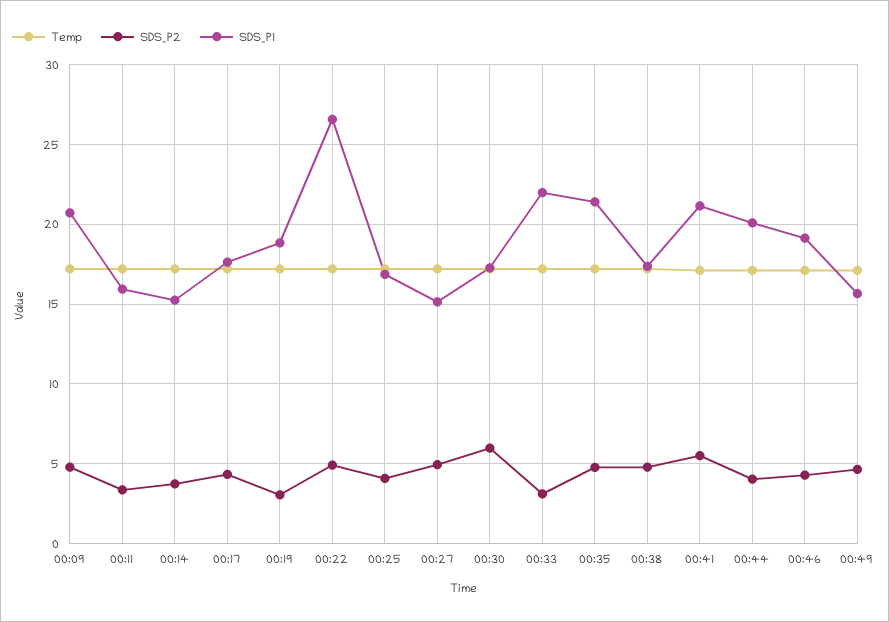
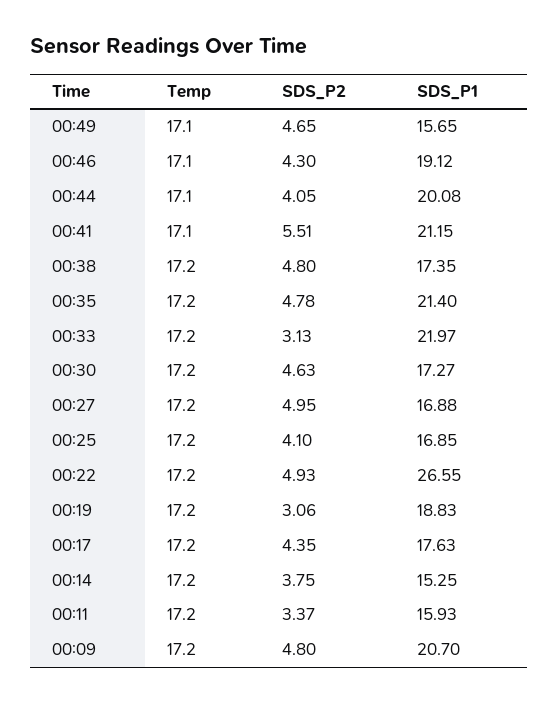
SDS_P1, 00:27: 15 -> 16.88
SDS_P2, 00:30: 6 -> 4.63

